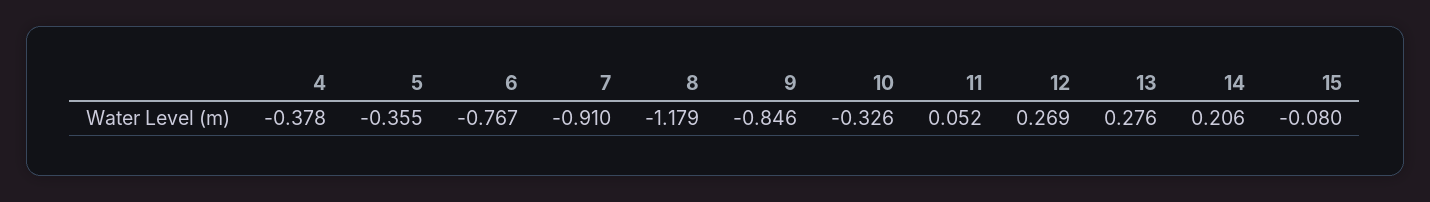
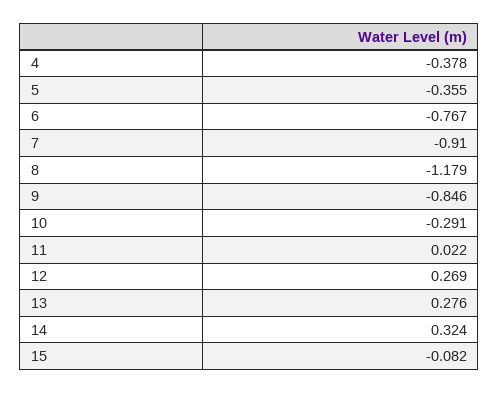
10: -0.326 -> -0.291
11: 0.052 -> 0.022
14: 0.206 -> 0.324
15: -0.08 -> -0.082

